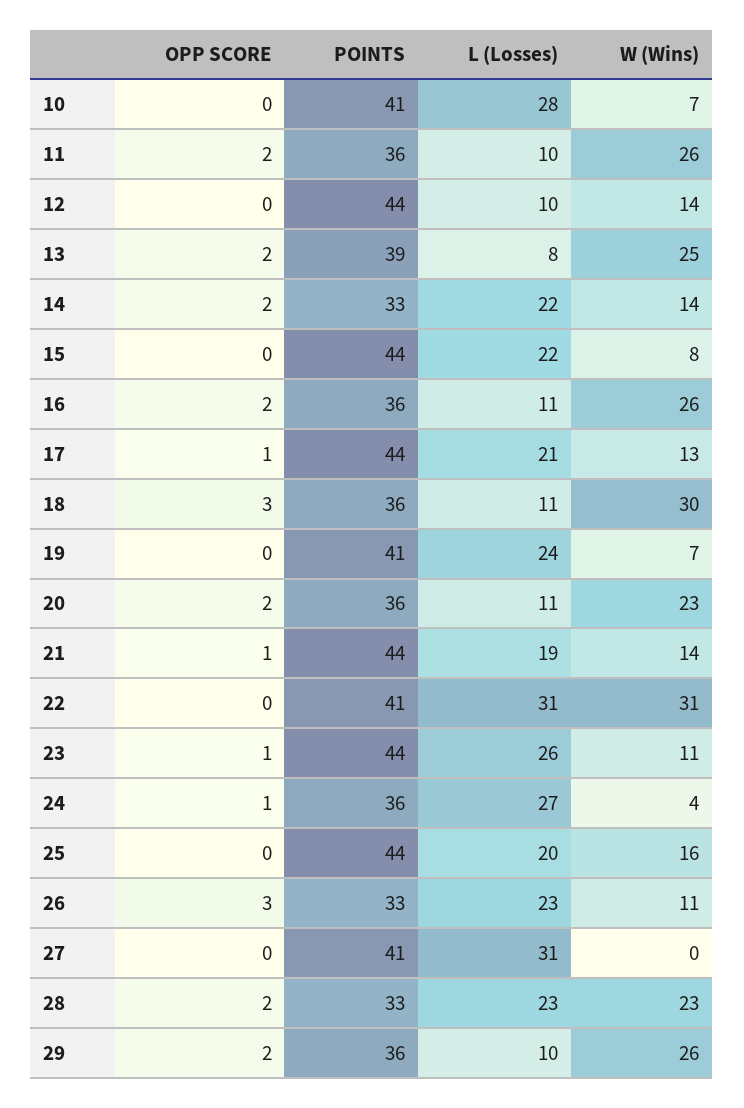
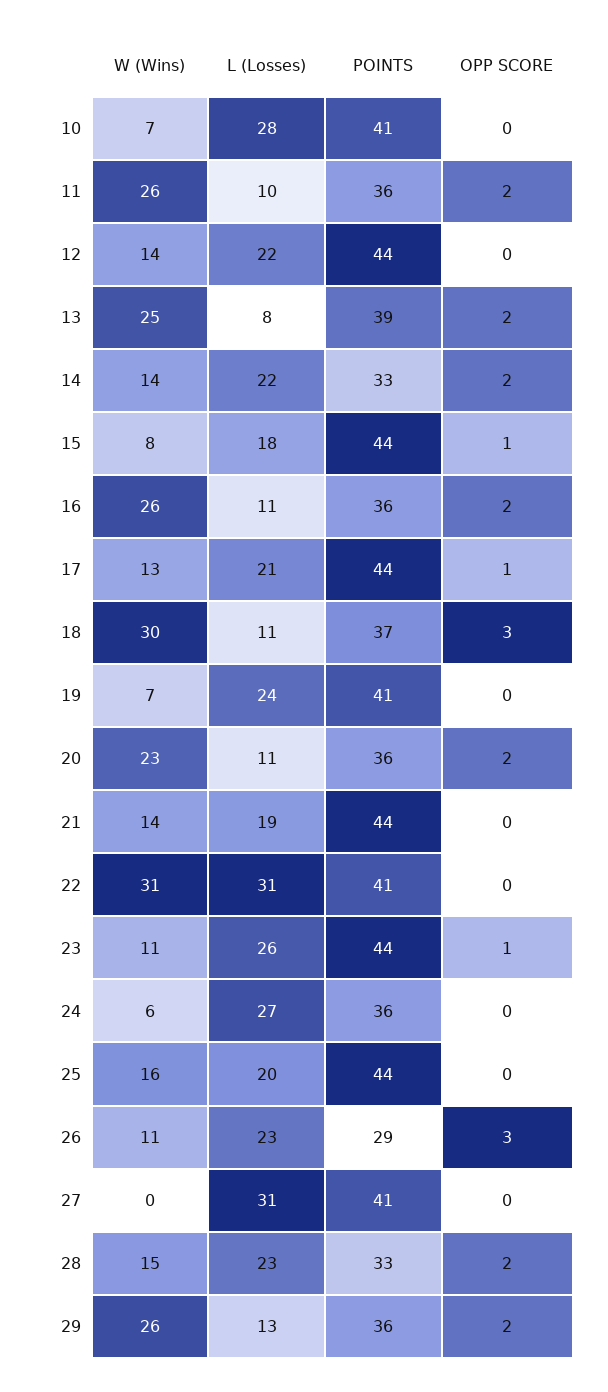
L (Losses), 12: 10 -> 22
OPP SCORE, 15: 0 -> 1
L (Losses), 15: 22 -> 18
POINTS, 18: 36 -> 37
OPP SCORE, 21: 1 -> 0
OPP SCORE, 24: 1 -> 0
W (Wins), 24: 4 -> 6
POINTS, 26: 33 -> 29
W (Wins), 28: 23 -> 15
L (Losses), 29: 10 -> 13

